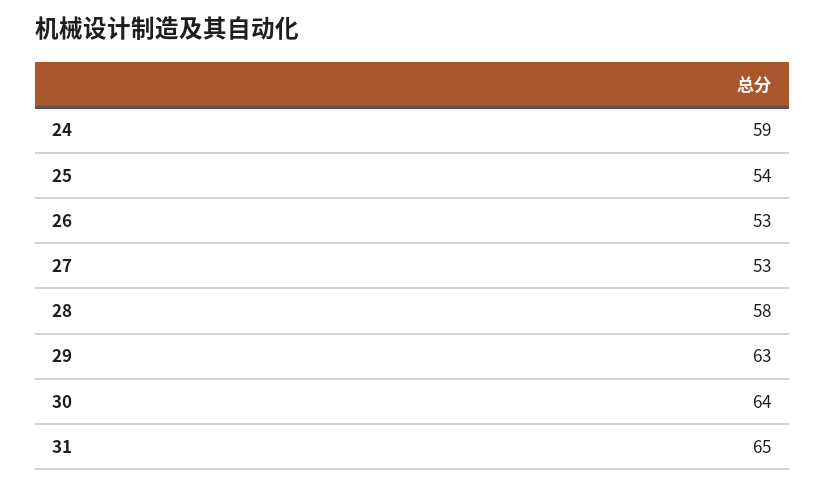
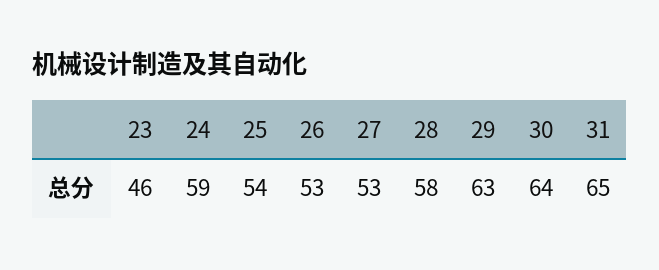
23: none -> 46

